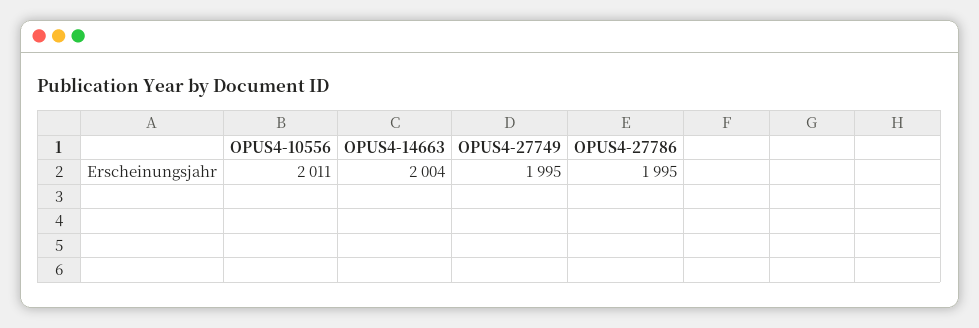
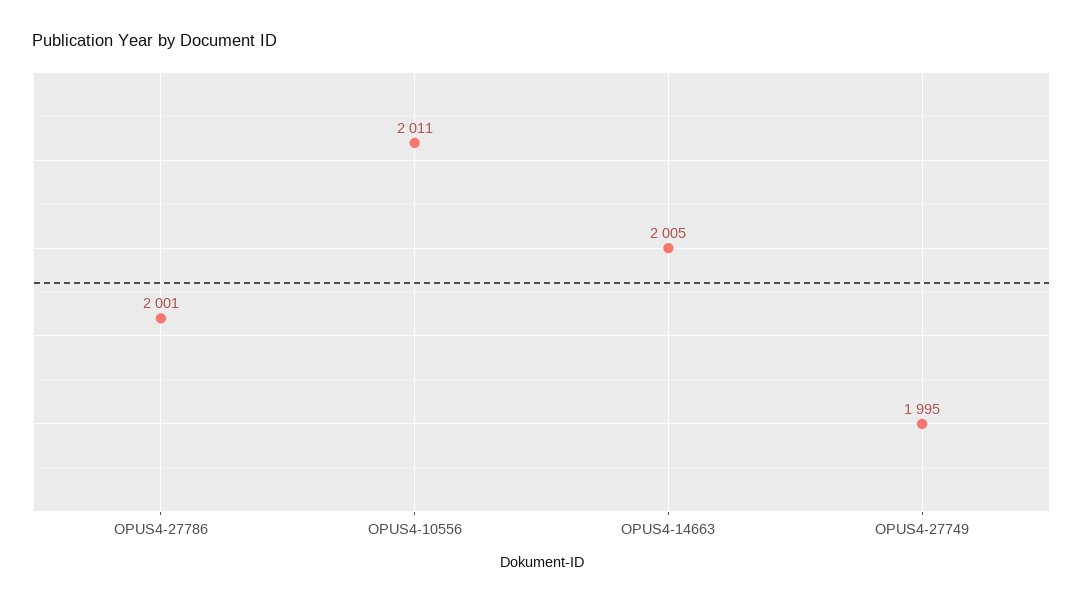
OPUS4-14663: 2004 -> 2005
OPUS4-27786: 1995 -> 2001

